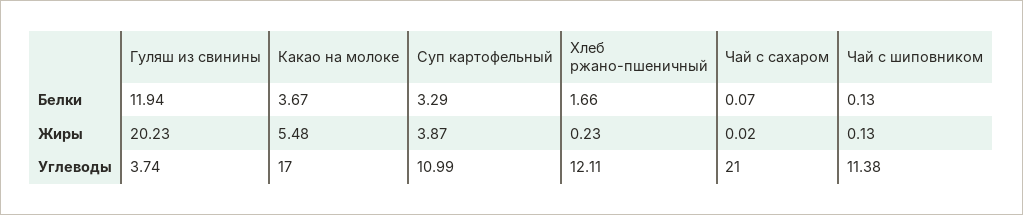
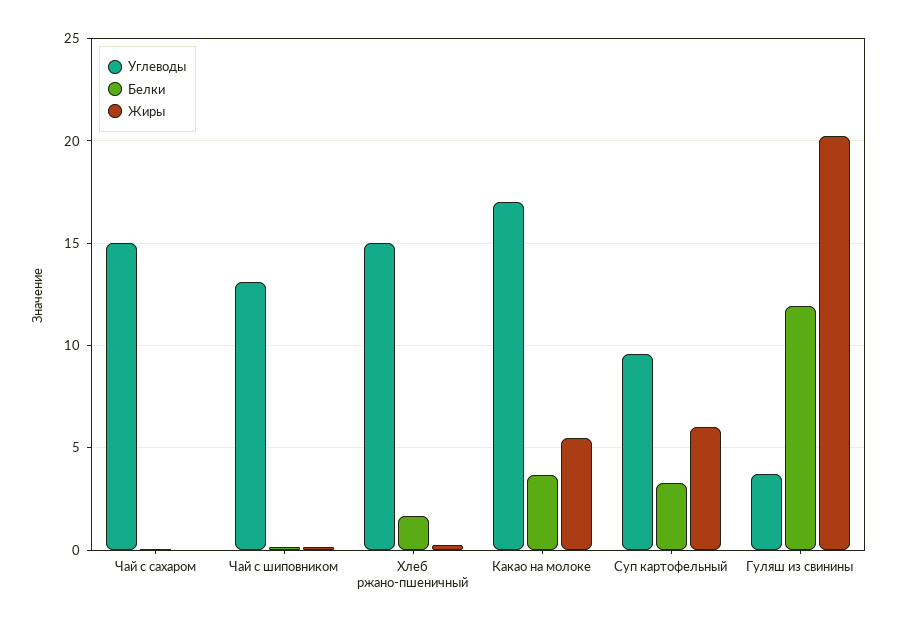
Жиры, Суп картофельный: 3.87 -> 6
Углеводы, Суп картофельный: 10.99 -> 9.5
Углеводы, Хлеб ржано-пшеничный: 12.11 -> 15
Углеводы, Чай с сахаром: 21 -> 15
Углеводы, Чай с шиповником: 11.38 -> 13

